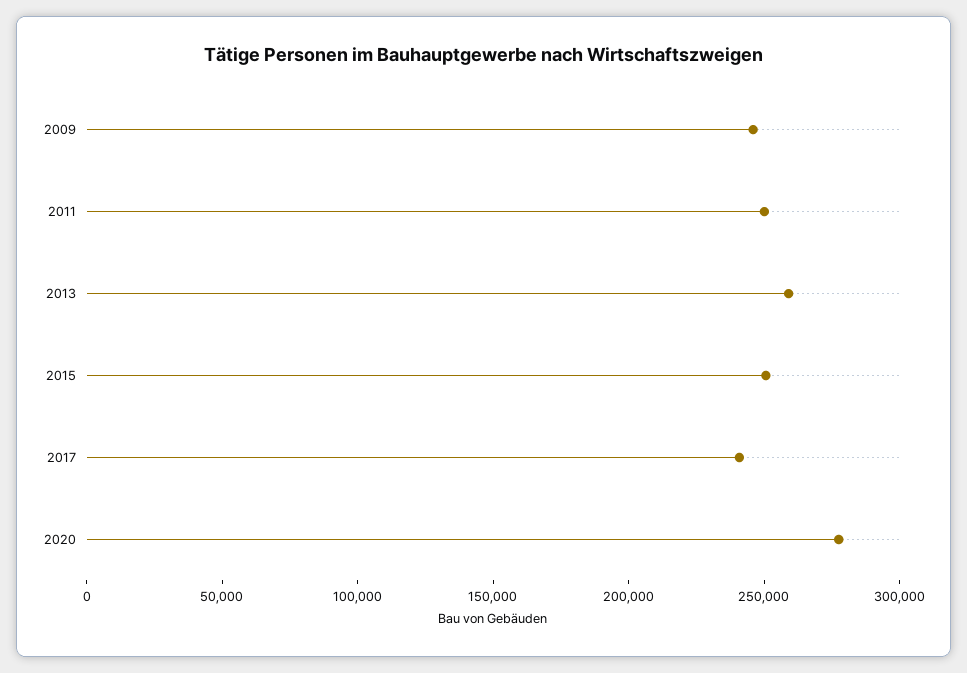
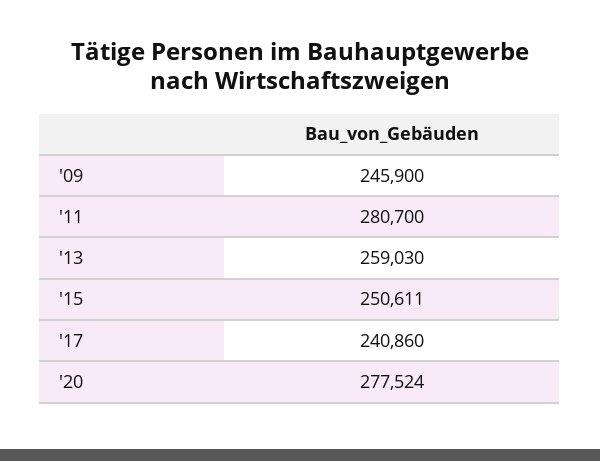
2011: 250000 -> 280700

